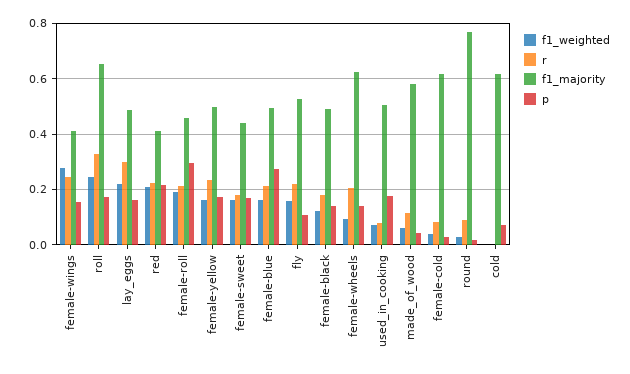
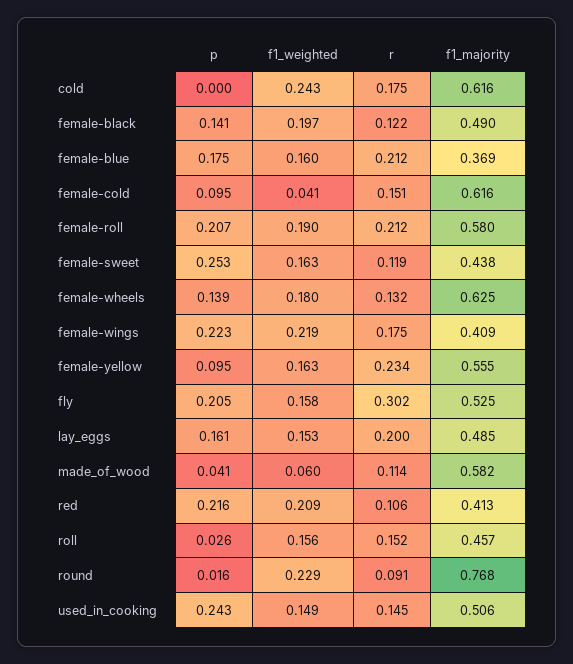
f1_weighted, female-wings: 0.275 -> 0.219
r, female-wings: 0.25 -> 0.175
p, female-wings: 0.15 -> 0.223
f1_weighted, roll: 0.25 -> 0.156
r, roll: 0.325 -> 0.152
f1_majority, roll: 0.65 -> 0.457
p, roll: 0.175 -> 0.026
f1_weighted, lay_eggs: 0.225 -> 0.153
r, lay_eggs: 0.3 -> 0.2
r, red: 0.225 -> 0.106
f1_majority, female-roll: 0.45 -> 0.58
p, female-roll: 0.3 -> 0.207
f1_majority, female-yellow: 0.5 -> 0.555
p, female-yellow: 0.175 -> 0.095
r, female-sweet: 0.175 -> 0.119
p, female-sweet: 0.175 -> 0.253
f1_majority, female-blue: 0.5 -> 0.369
p, female-blue: 0.275 -> 0.175
r, fly: 0.225 -> 0.302
p, fly: 0.1 -> 0.205
f1_weighted, female-black: 0.125 -> 0.197
r, female-black: 0.175 -> 0.122
f1_weighted, female-wheels: 0.1 -> 0.18
r, female-wheels: 0.2 -> 0.132
f1_weighted, used_in_cooking: 0.075 -> 0.149
r, used_in_cooking: 0.075 -> 0.145
p, used_in_cooking: 0.175 -> 0.243
r, female-cold: 0.075 -> 0.151
p, female-cold: 0.025 -> 0.095
f1_weighted, round: 0.025 -> 0.229
f1_weighted, cold: 0 -> 0.243
r, cold: 0 -> 0.175
p, cold: 0.075 -> 0

